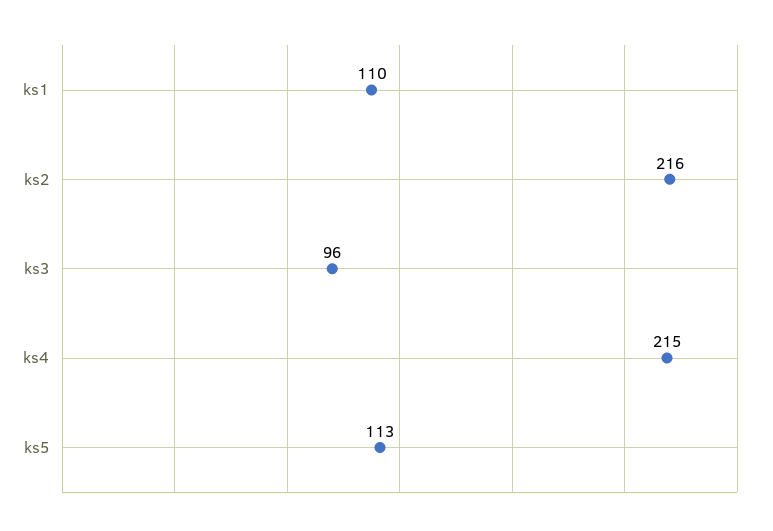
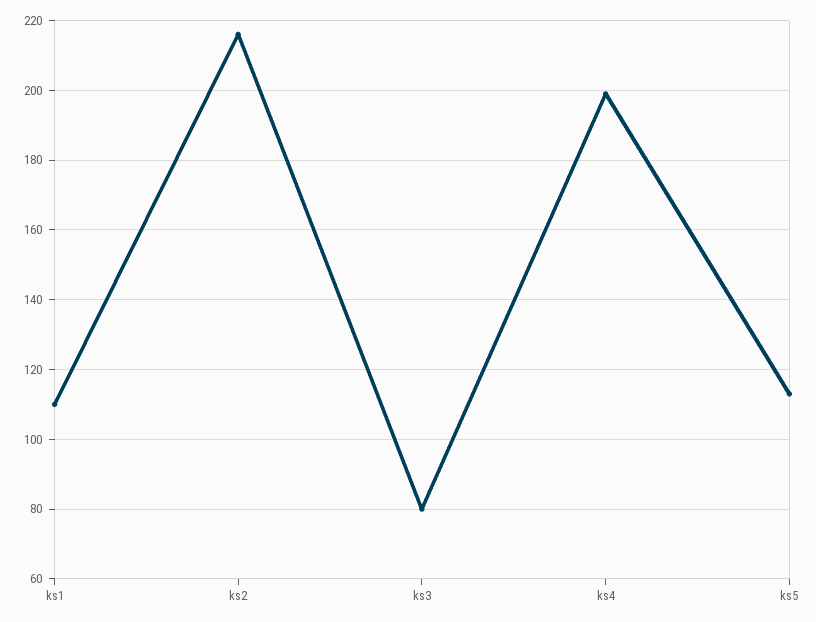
ks3: 96 -> 80
ks4: 215 -> 200

